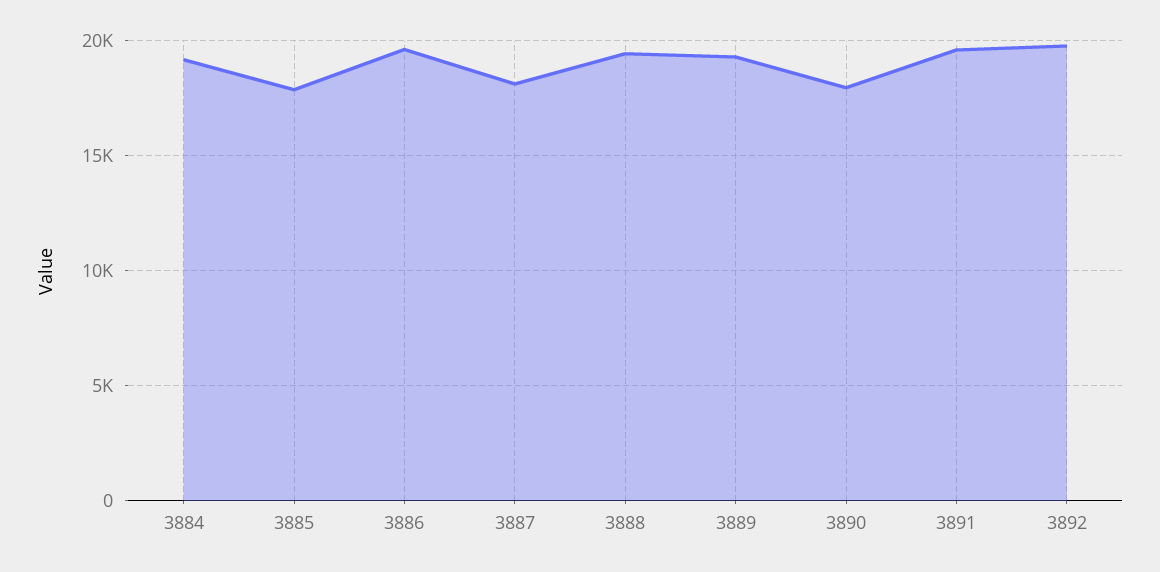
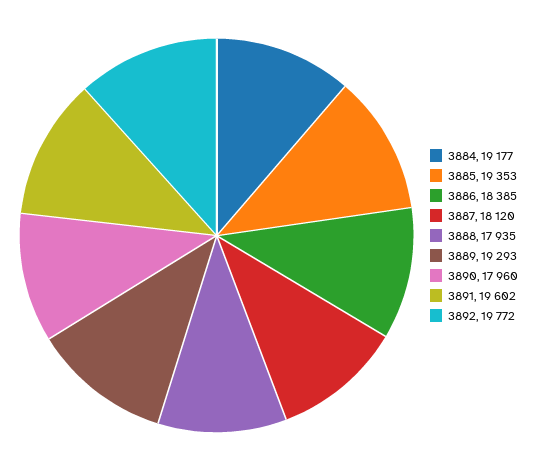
3885: 18000 -> 19353
3886: 19500 -> 18385
3888: 19500 -> 17935

